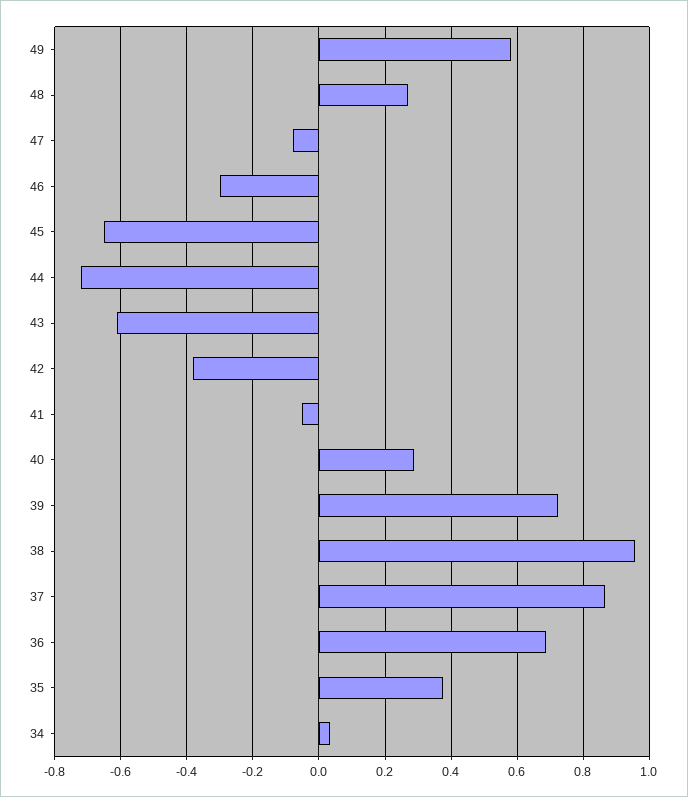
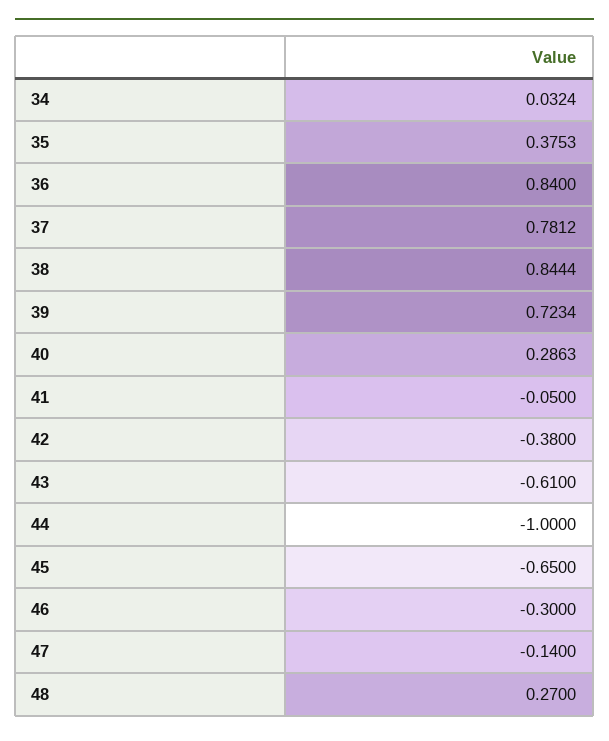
49: 0.58 -> none
47: -0.08 -> -0.14
44: -0.72 -> -1
38: 0.96 -> 0.8444
37: 0.86 -> 0.7812
36: 0.68 -> 0.84

